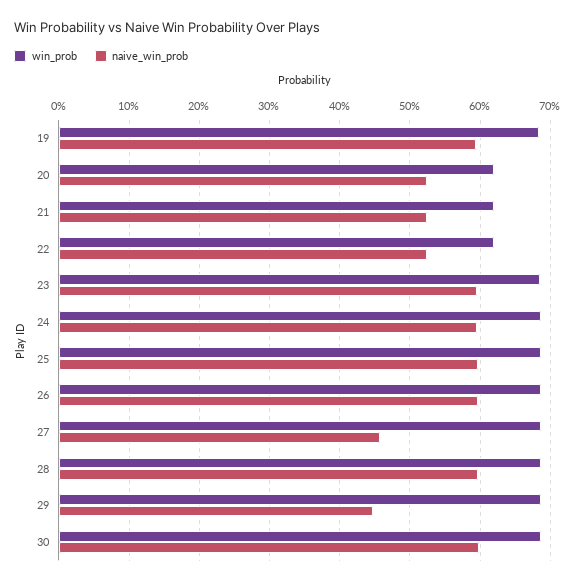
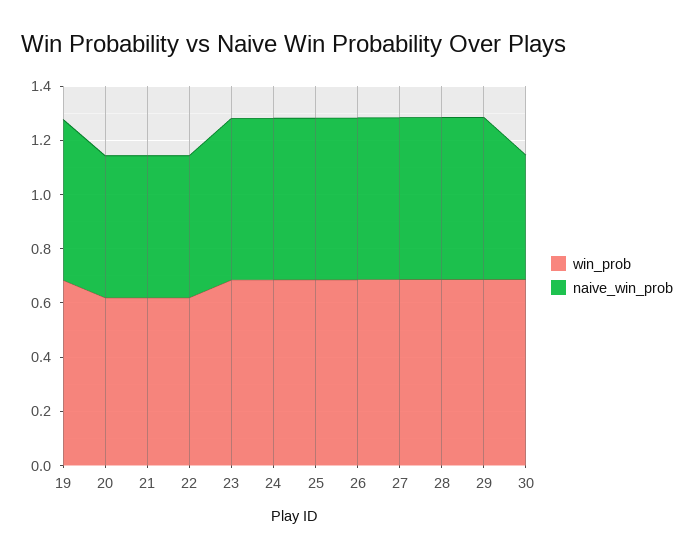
naive_win_prob, 27: 0.46 -> 0.6
naive_win_prob, 29: 0.45 -> 0.6
naive_win_prob, 30: 0.6 -> 0.45

